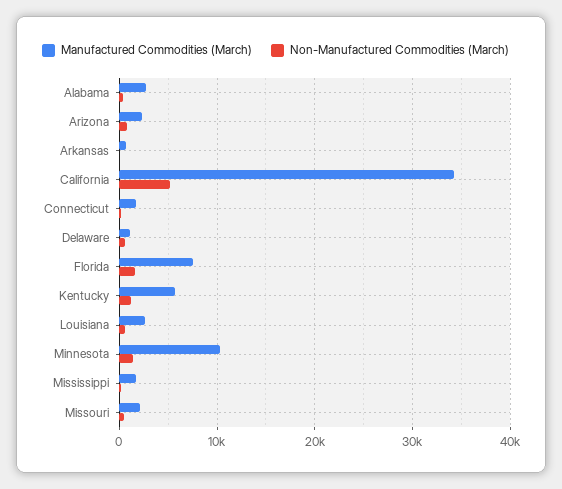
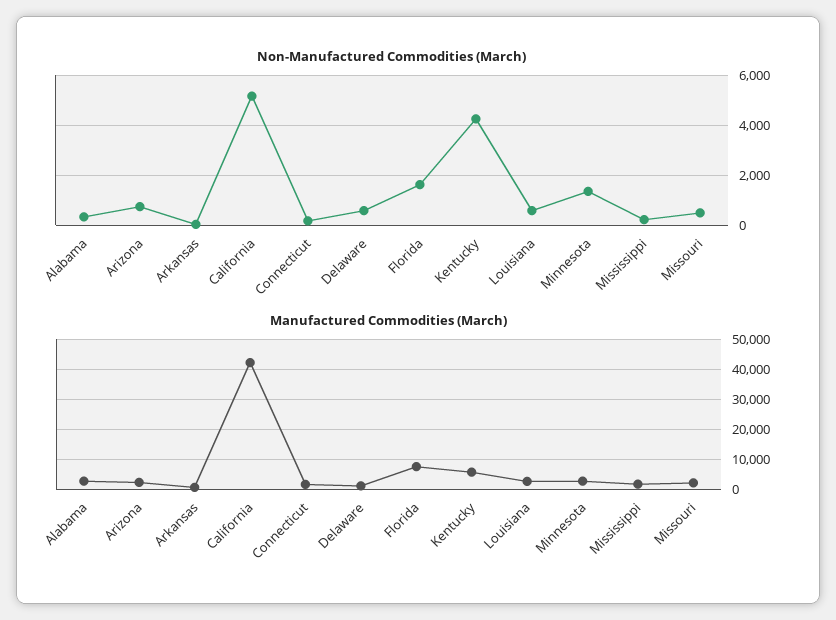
Manufactured Commodities (March), California: 34000 -> 42500
Non-Manufactured Commodities (March), Kentucky: 1000 -> 4250
Manufactured Commodities (March), Minnesota: 10000 -> 2500

